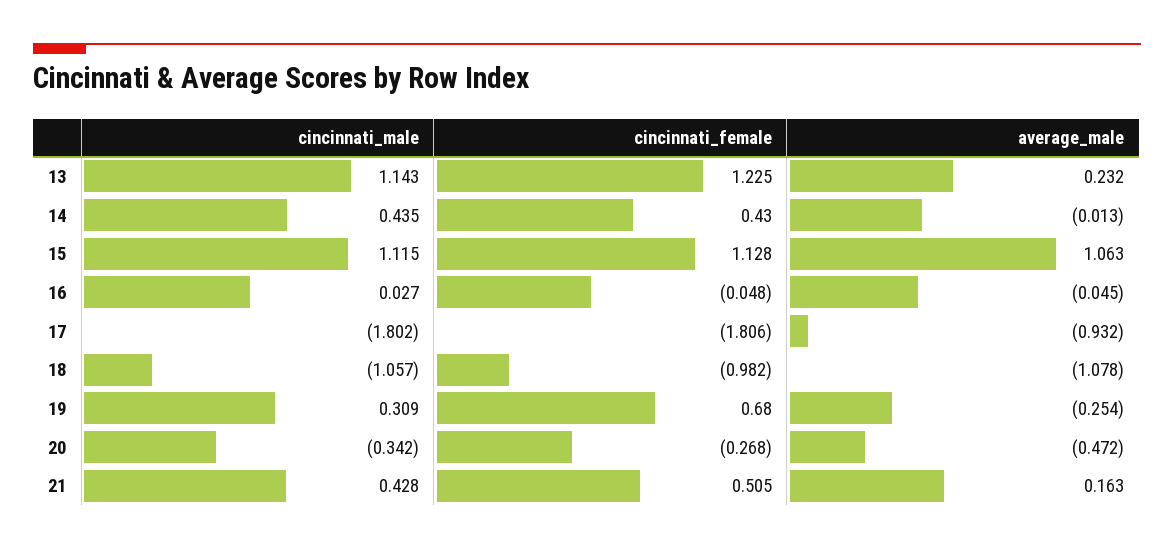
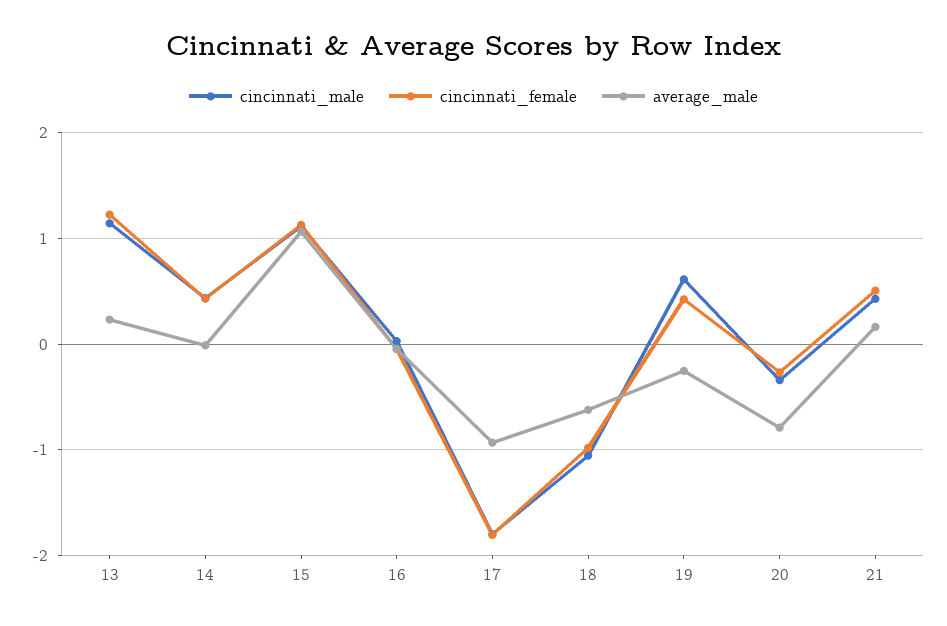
average_male, 18: -1.078 -> -0.6
cincinnati_male, 19: 0.309 -> 0.6
cincinnati_female, 19: 0.68 -> 0.4
average_male, 20: -0.472 -> -0.8

